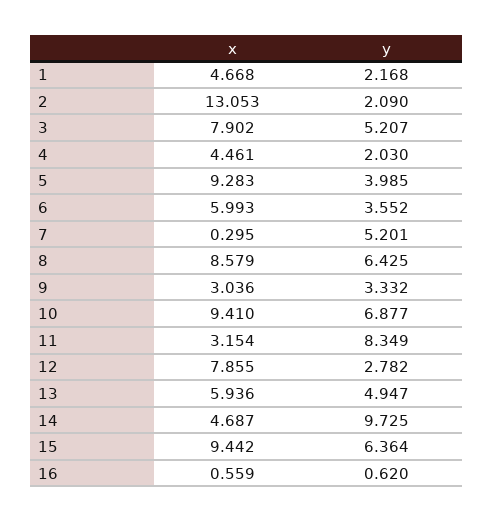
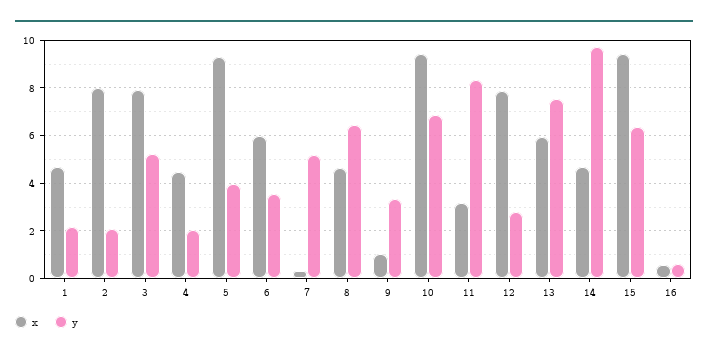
x, 2: 13.053 -> 8
x, 8: 8.579 -> 4.5
x, 9: 3.036 -> 1
y, 13: 4.947 -> 7.5

